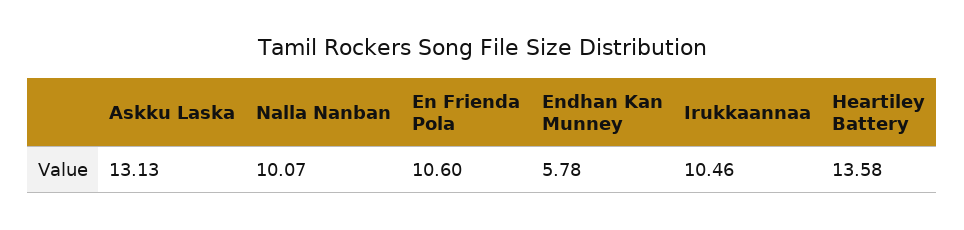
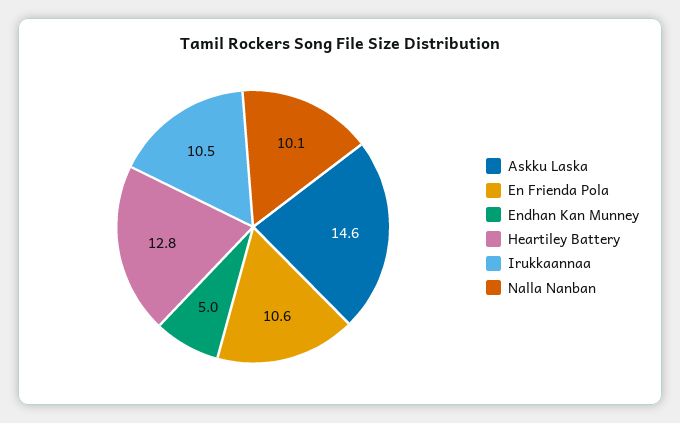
Askku Laska: 13.13 -> 14.6
Endhan Kan Munney: 5.78 -> 5
Heartiley Battery: 13.58 -> 12.8

